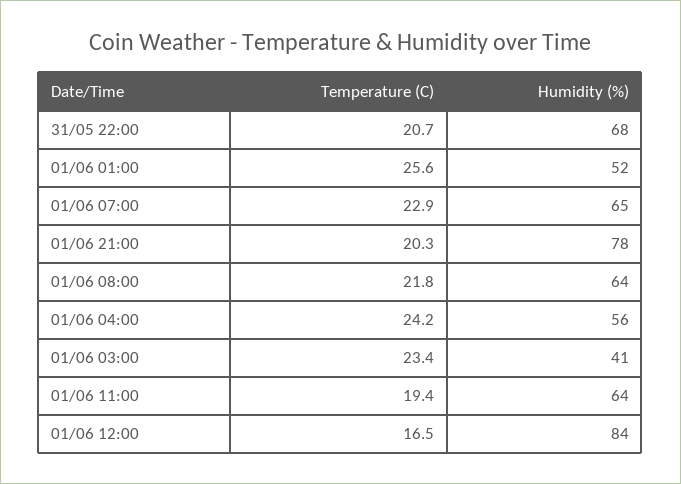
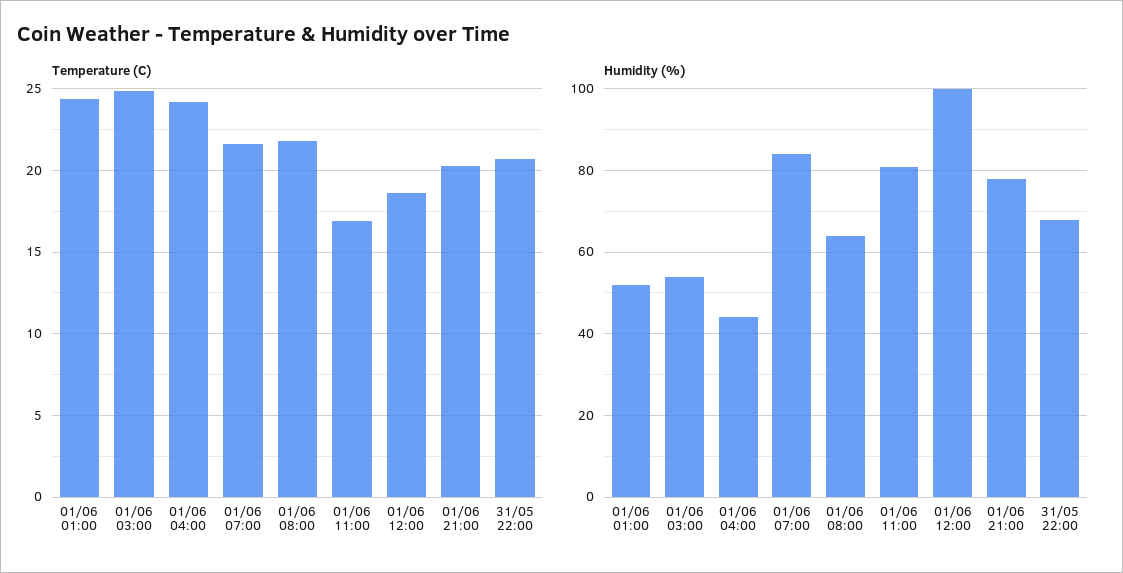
Temperature (C), 01/06 01:00: 25.6 -> 24.5
Temperature (C), 01/06 07:00: 22.9 -> 21.5
Humidity (%), 01/06 07:00: 65 -> 85
Humidity (%), 01/06 04:00: 56 -> 45
Temperature (C), 01/06 03:00: 23.4 -> 25
Humidity (%), 01/06 03:00: 41 -> 55
Temperature (C), 01/06 11:00: 19.4 -> 17
Humidity (%), 01/06 11:00: 64 -> 80
Temperature (C), 01/06 12:00: 16.5 -> 18.5
Humidity (%), 01/06 12:00: 84 -> 100

